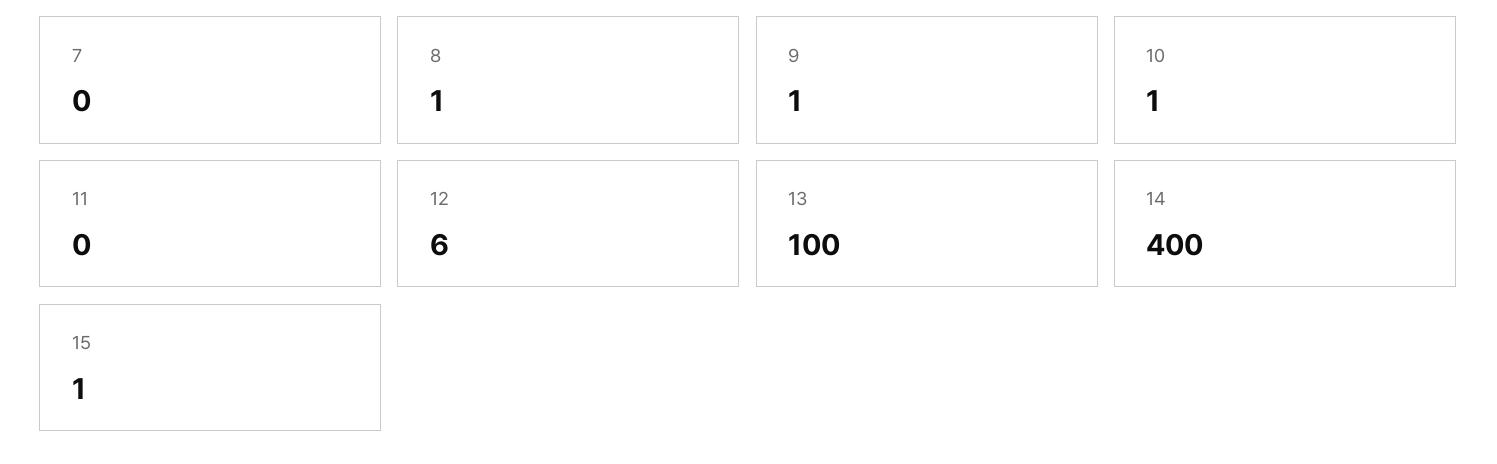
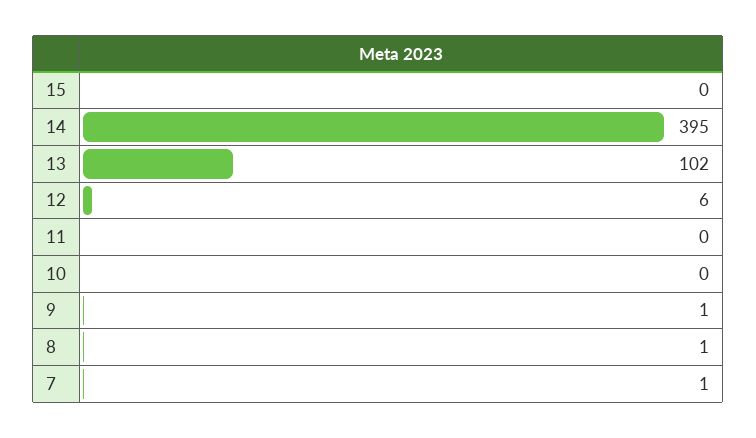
7: 0 -> 1
10: 1 -> 0
13: 100 -> 102
14: 400 -> 395
15: 1 -> 0

